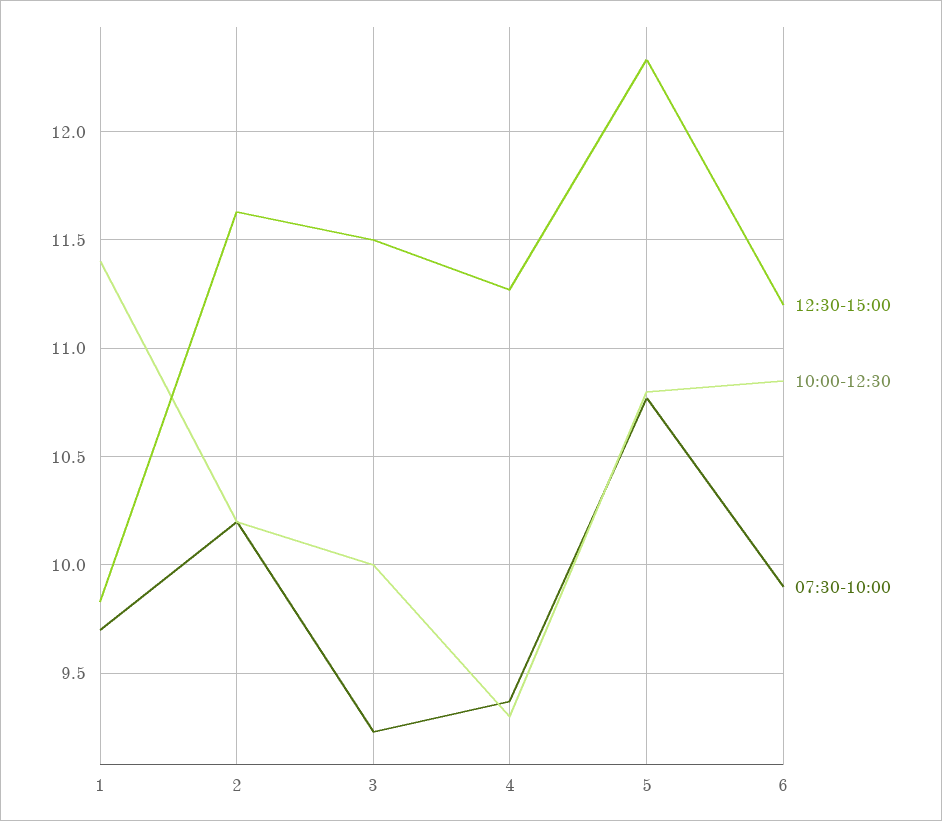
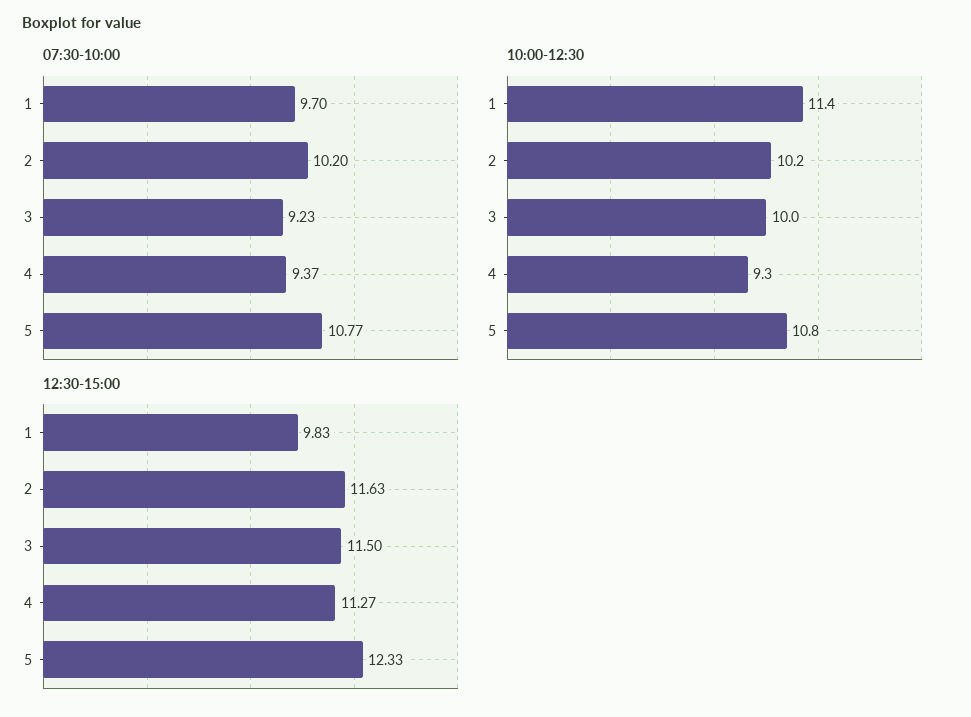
12:30-15:00, 6: 11.2 -> none
10:00-12:30, 6: 10.85 -> none
07:30-10:00, 6: 9.9 -> none

